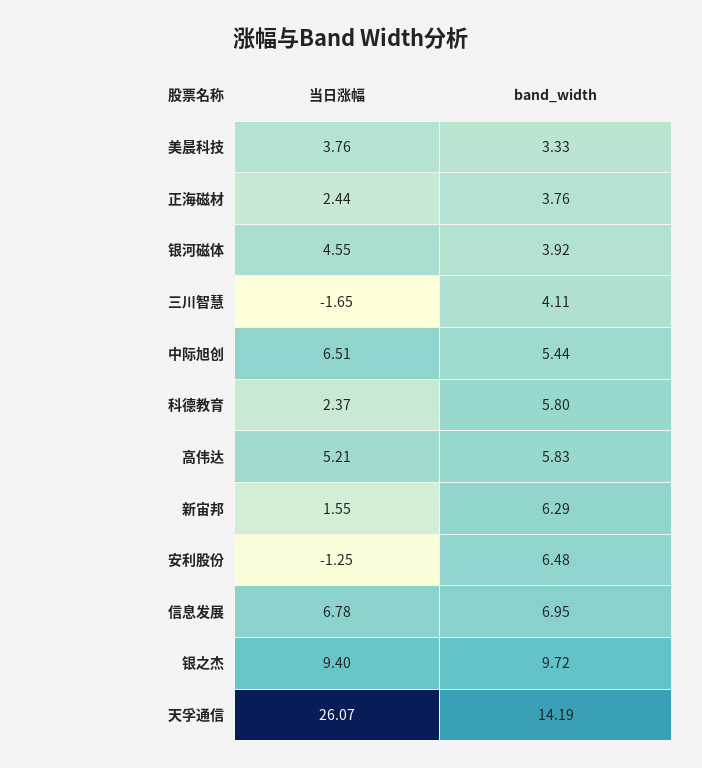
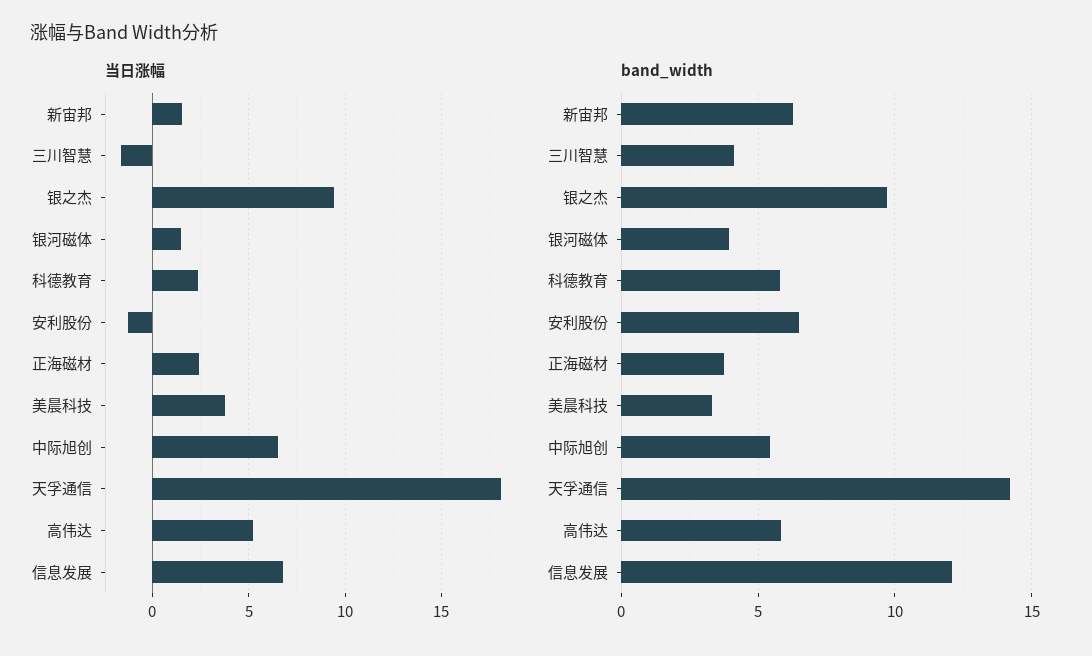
当日涨幅, 银河磁体: 4.55 -> 1.5
band_width, 信息发展: 6.95 -> 12
当日涨幅, 天孚通信: 26.07 -> 18

